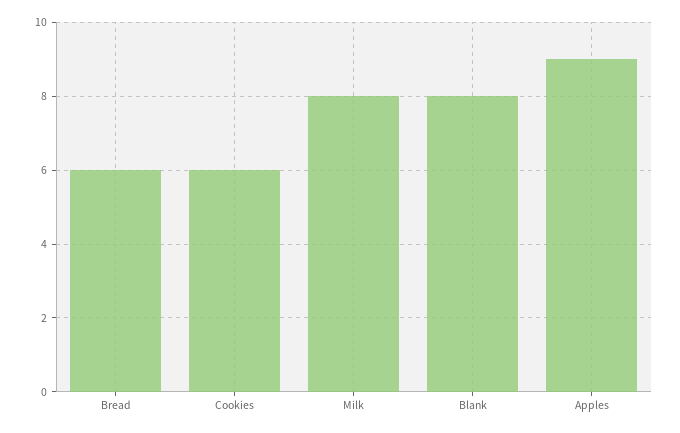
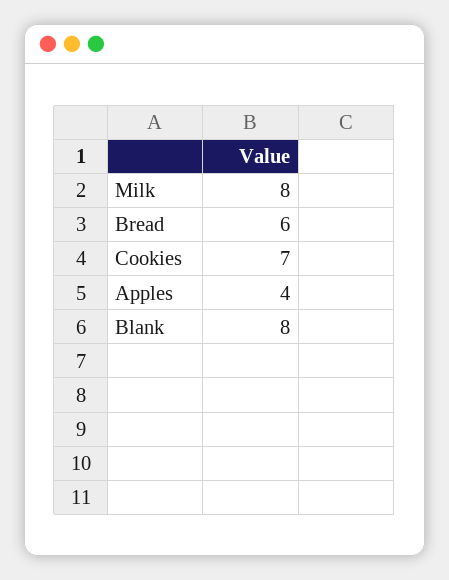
Cookies: 6 -> 7
Apples: 9 -> 4

